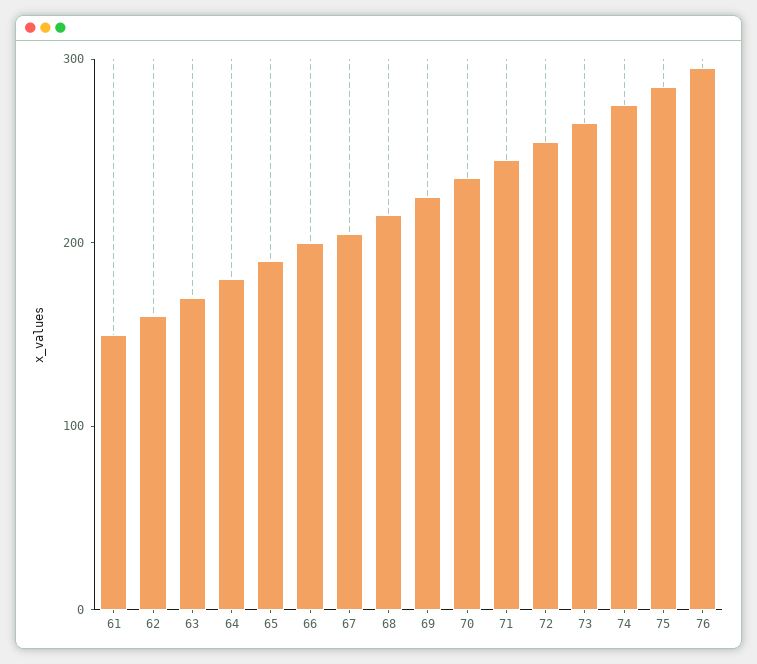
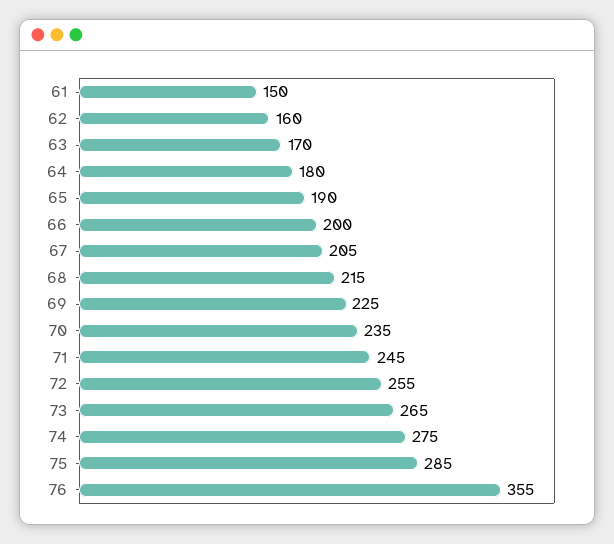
76: 300 -> 355

